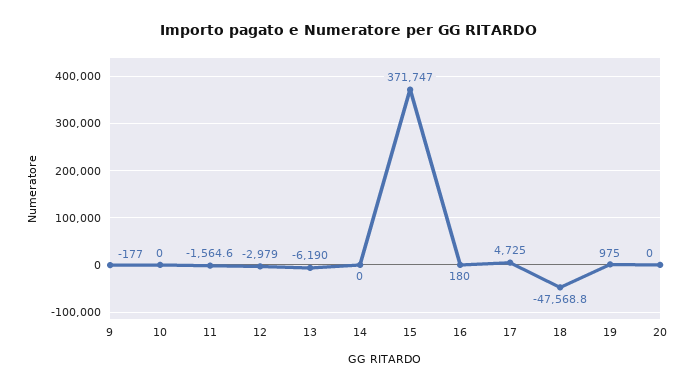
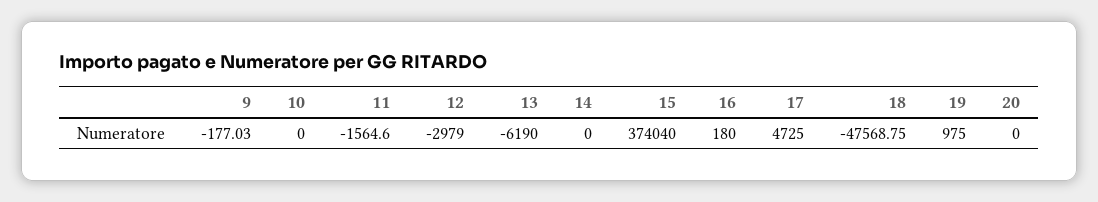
15: 371747 -> 374040

